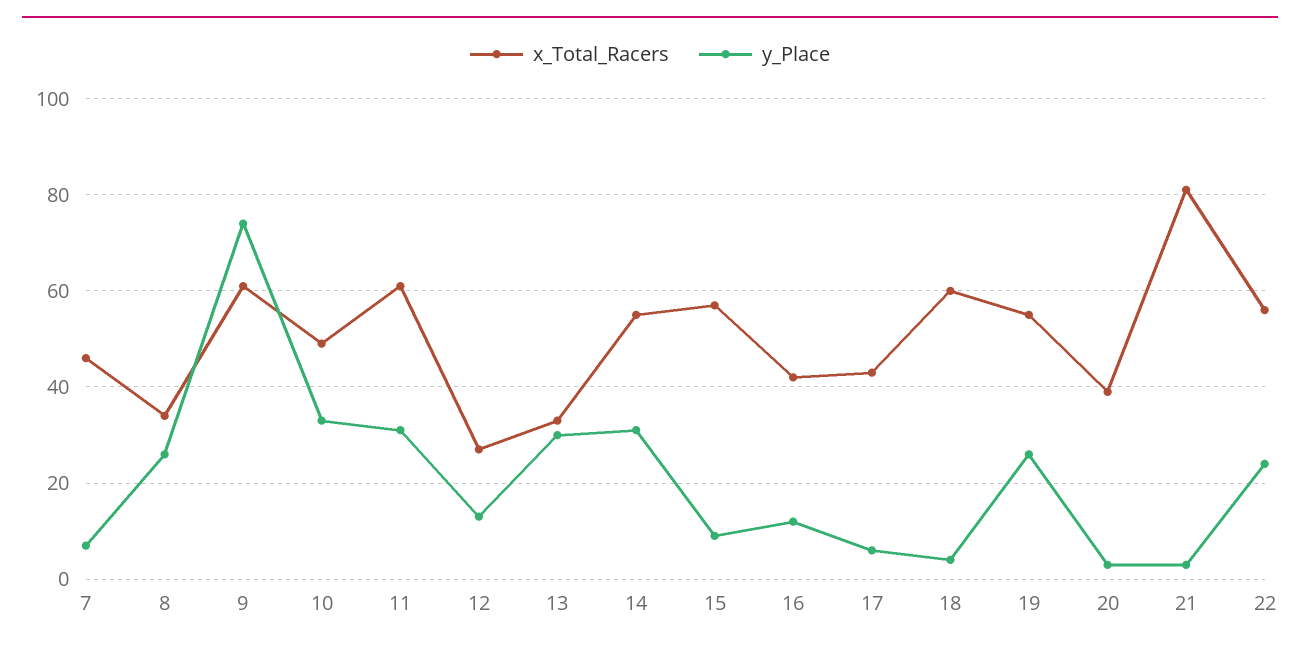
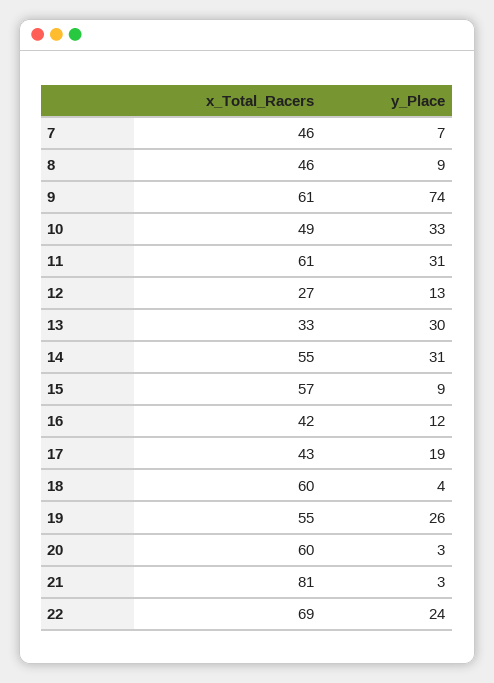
x_Total_Racers, 8: 35 -> 46
y_Place, 8: 25 -> 9
y_Place, 17: 5 -> 19
x_Total_Racers, 20: 40 -> 60
x_Total_Racers, 22: 55 -> 69

